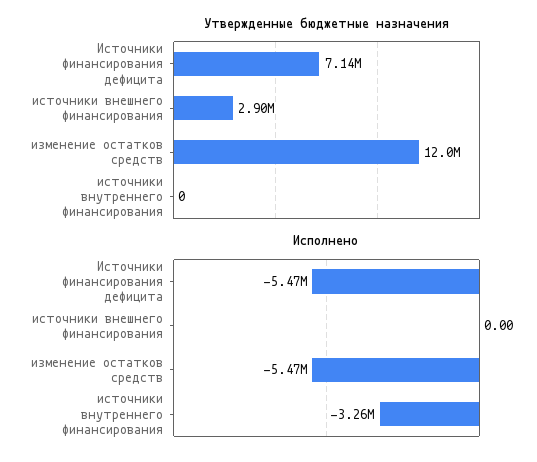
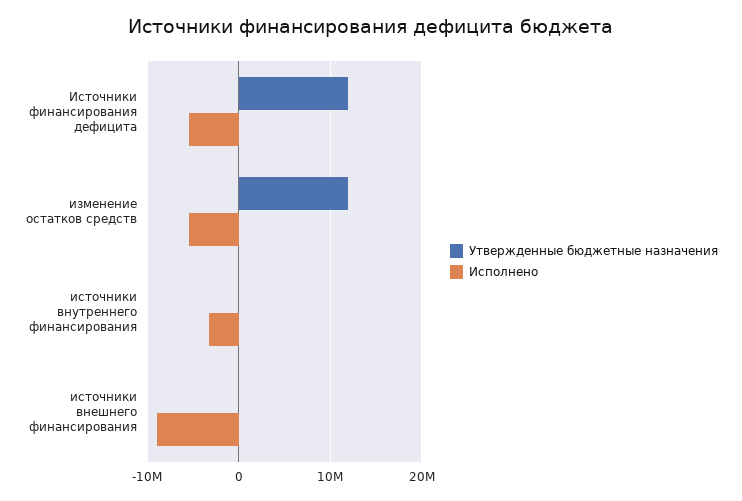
Утвержденные бюджетные назначения, Источники финансирования дефицита: 7140000 -> 12000000
Утвержденные бюджетные назначения, источники внешнего финансирования: 2900000 -> 0
Исполнено, источники внешнего финансирования: 0 -> -9000000

